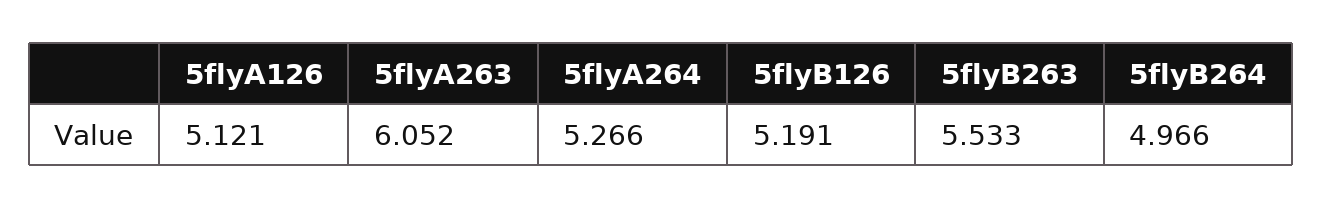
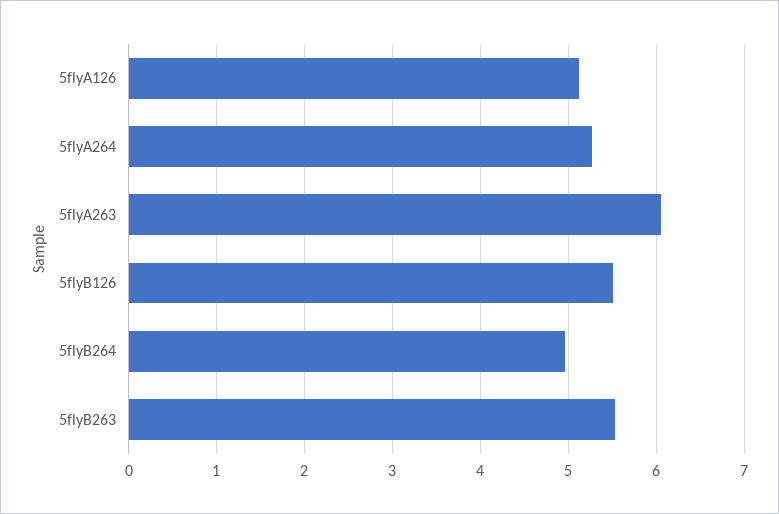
5flyB126: 5.191 -> 5.5

